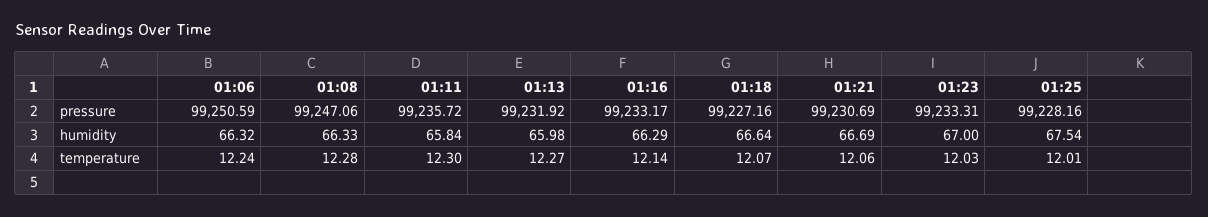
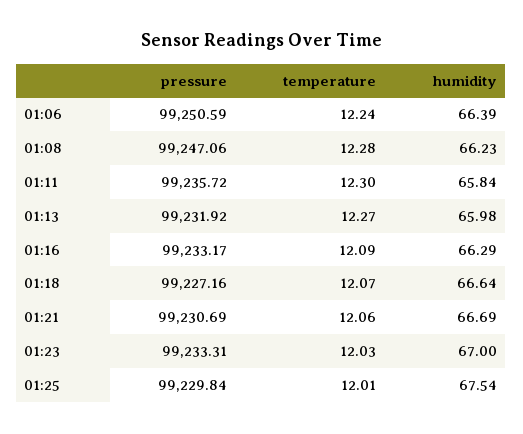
01:25, pressure: 99228.16 -> 99229.84
01:06, humidity: 66.32 -> 66.39
01:08, humidity: 66.33 -> 66.23
01:16, temperature: 12.14 -> 12.09

